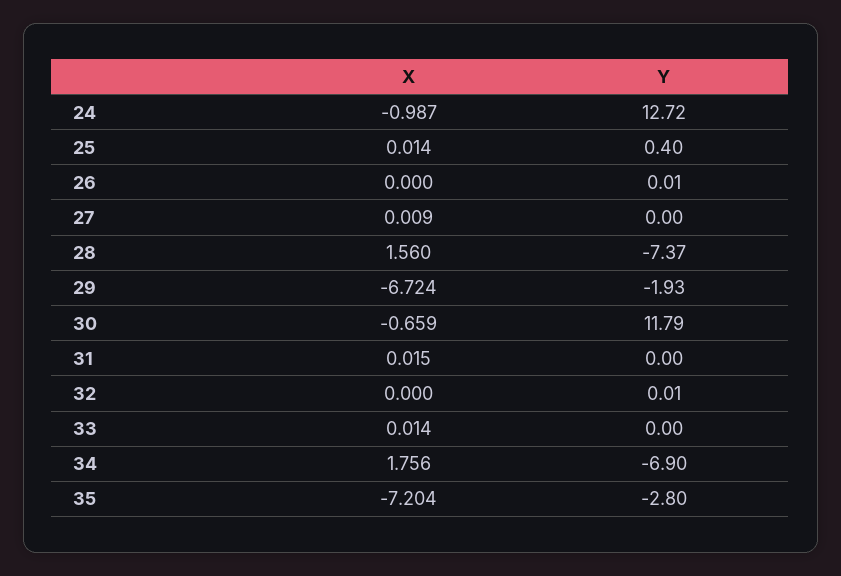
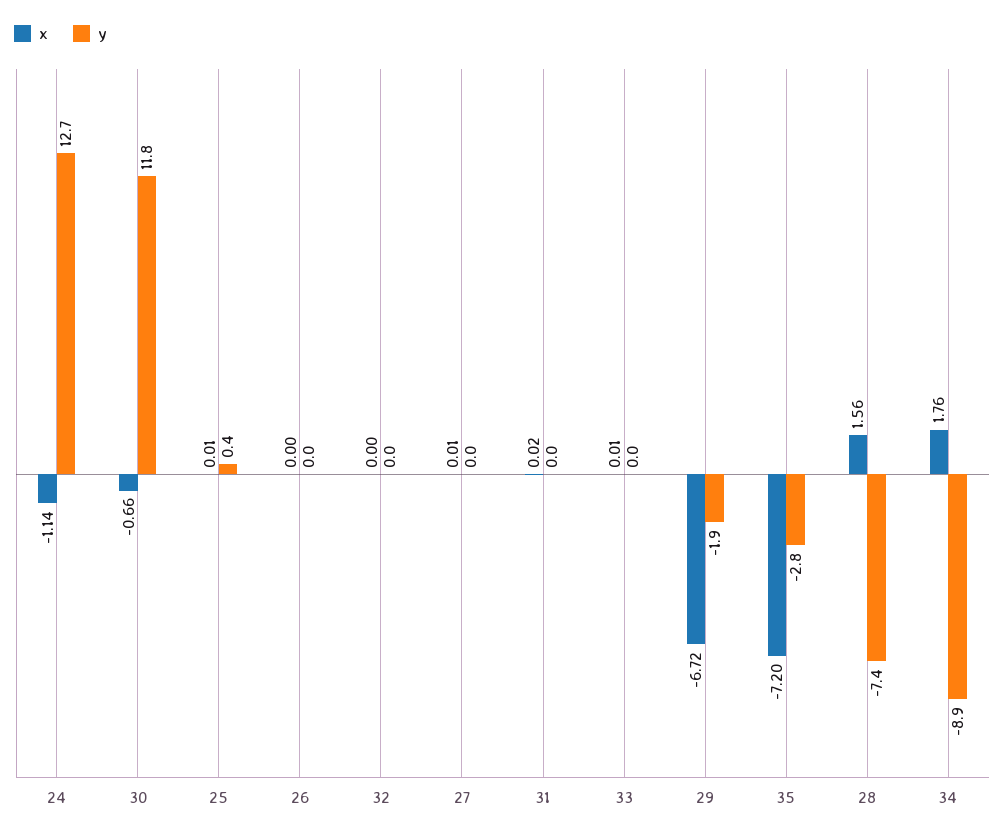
X, 24: -0.987 -> -1.14
Y, 34: -6.9 -> -8.9

